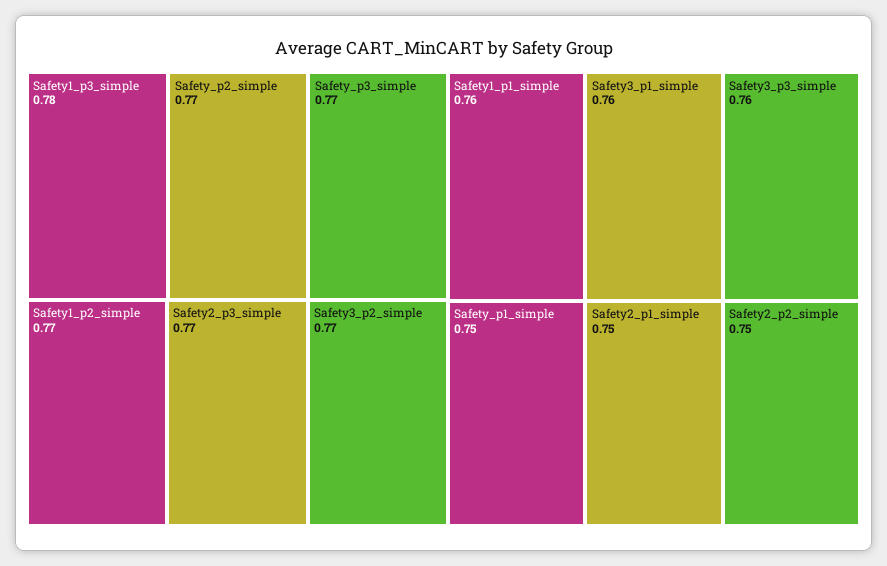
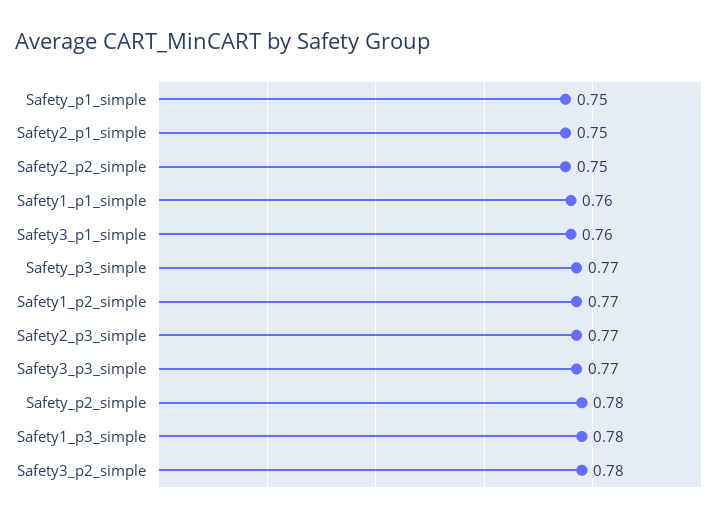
Safety_p2_simple: 0.77 -> 0.78
Safety3_p2_simple: 0.77 -> 0.78
Safety3_p3_simple: 0.76 -> 0.77

